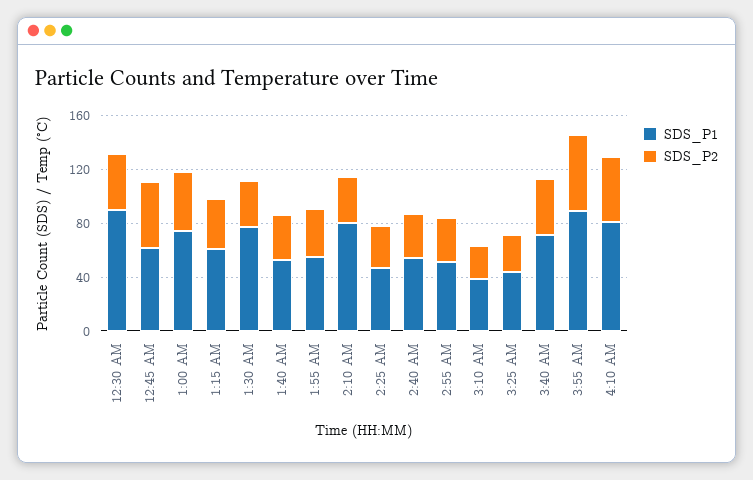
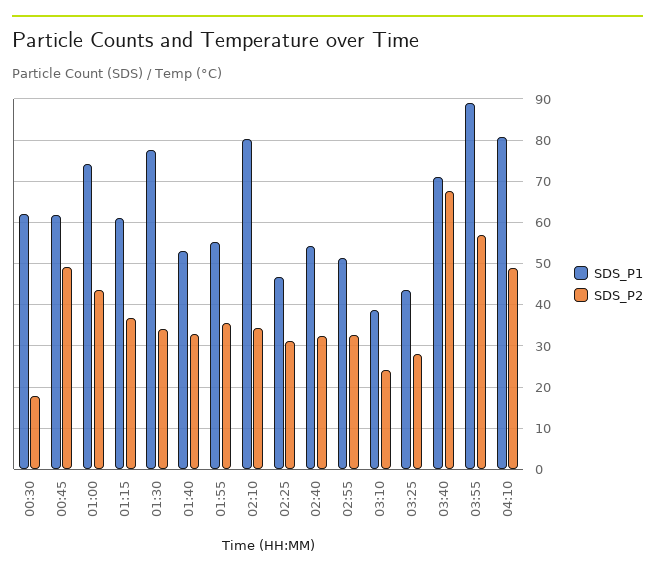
SDS_P1, 12:30 AM: 90 -> 62
SDS_P2, 12:30 AM: 40 -> 18
SDS_P2, 3:40 AM: 40 -> 68

